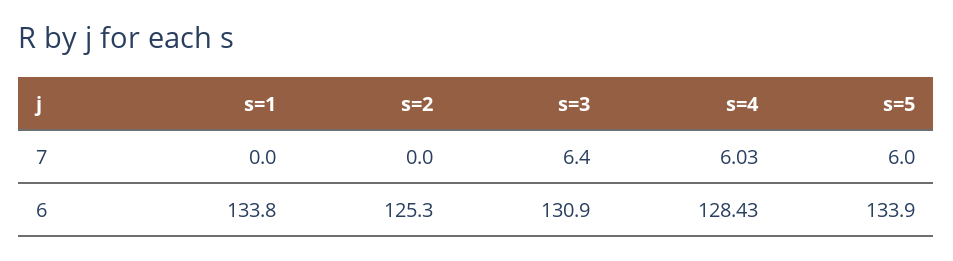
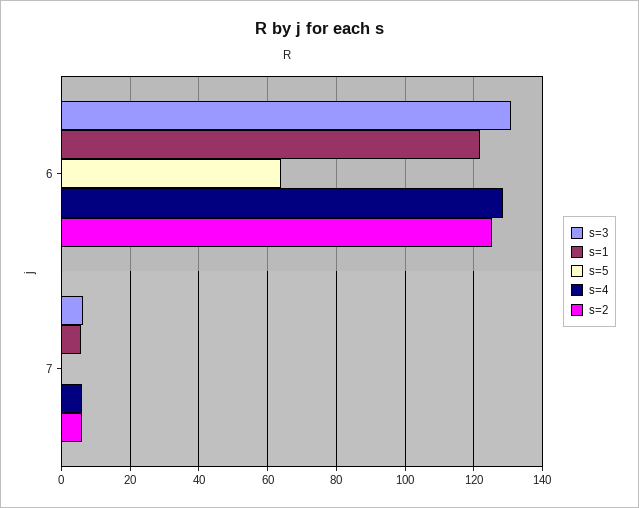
s=1, 7: 0 -> 6
s=2, 7: 0 -> 6
s=5, 7: 6 -> 0
s=1, 6: 133.8 -> 122
s=5, 6: 133.9 -> 64

